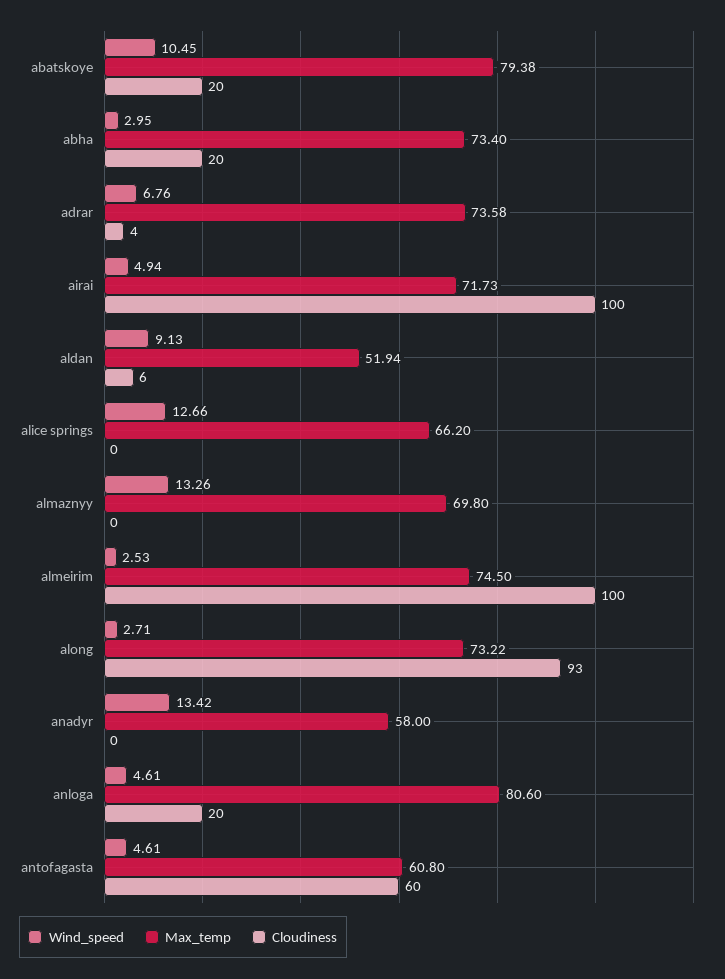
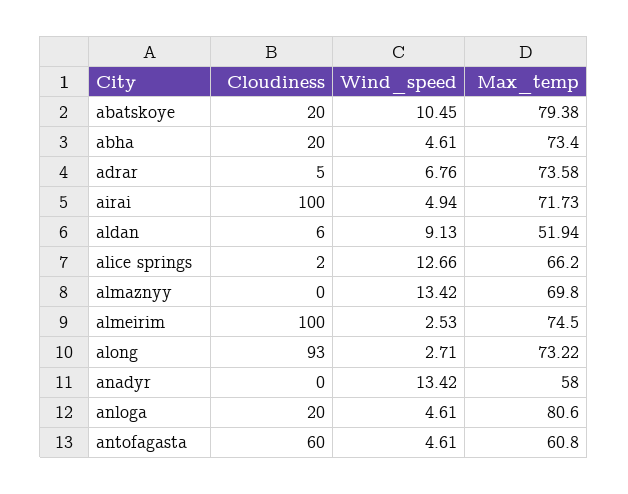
Wind_speed, abha: 2.95 -> 4.61
Cloudiness, adrar: 4 -> 5
Cloudiness, alice springs: 0 -> 2
Wind_speed, almaznyy: 13.26 -> 13.42

